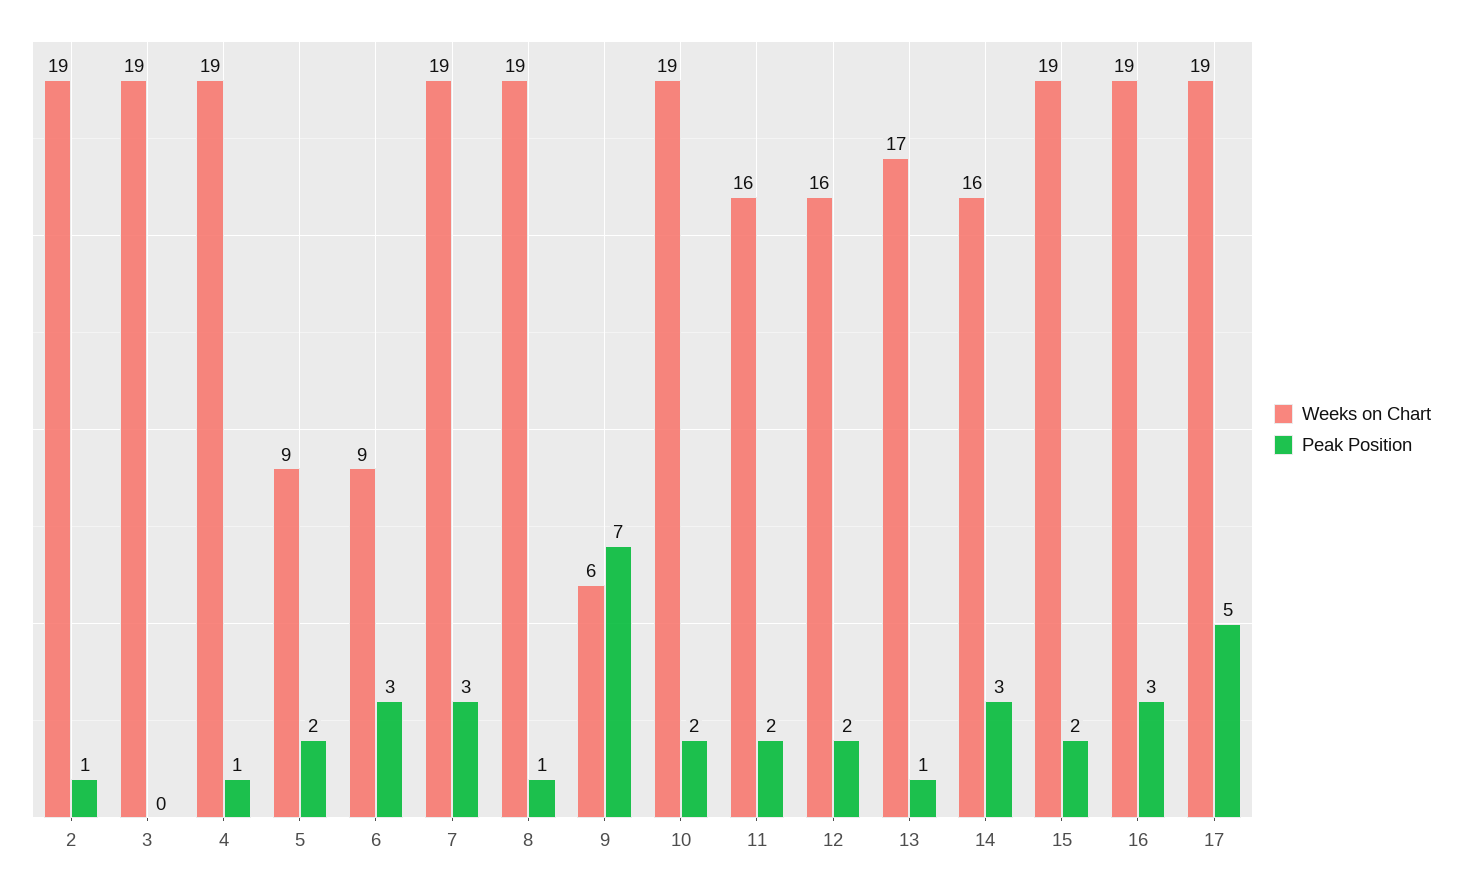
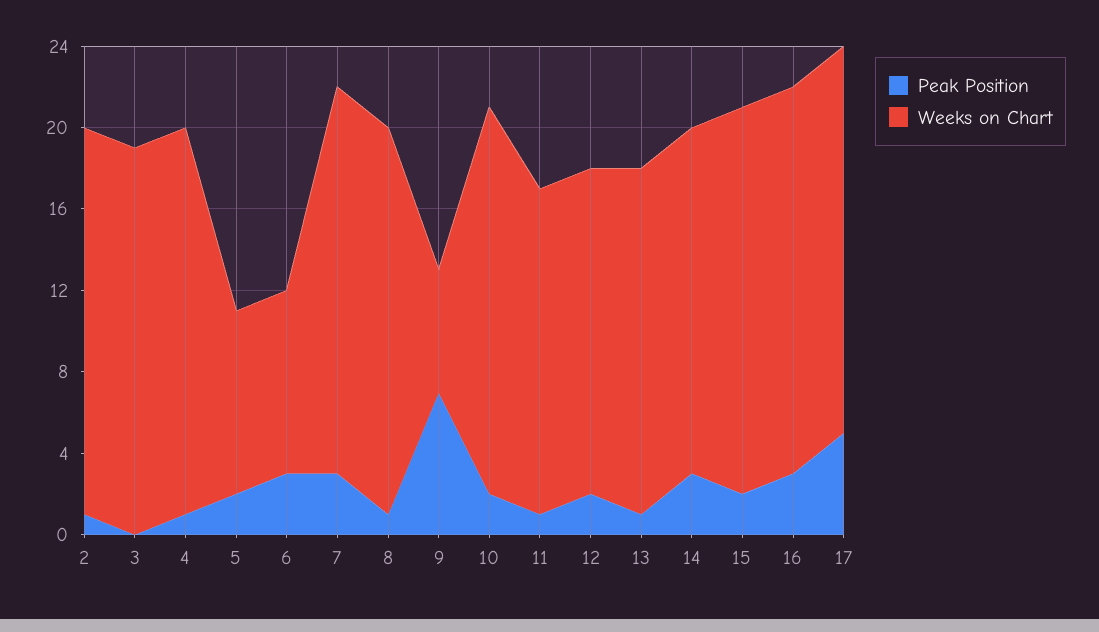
Peak Position, 11: 2 -> 1
Weeks on Chart, 14: 16 -> 17

